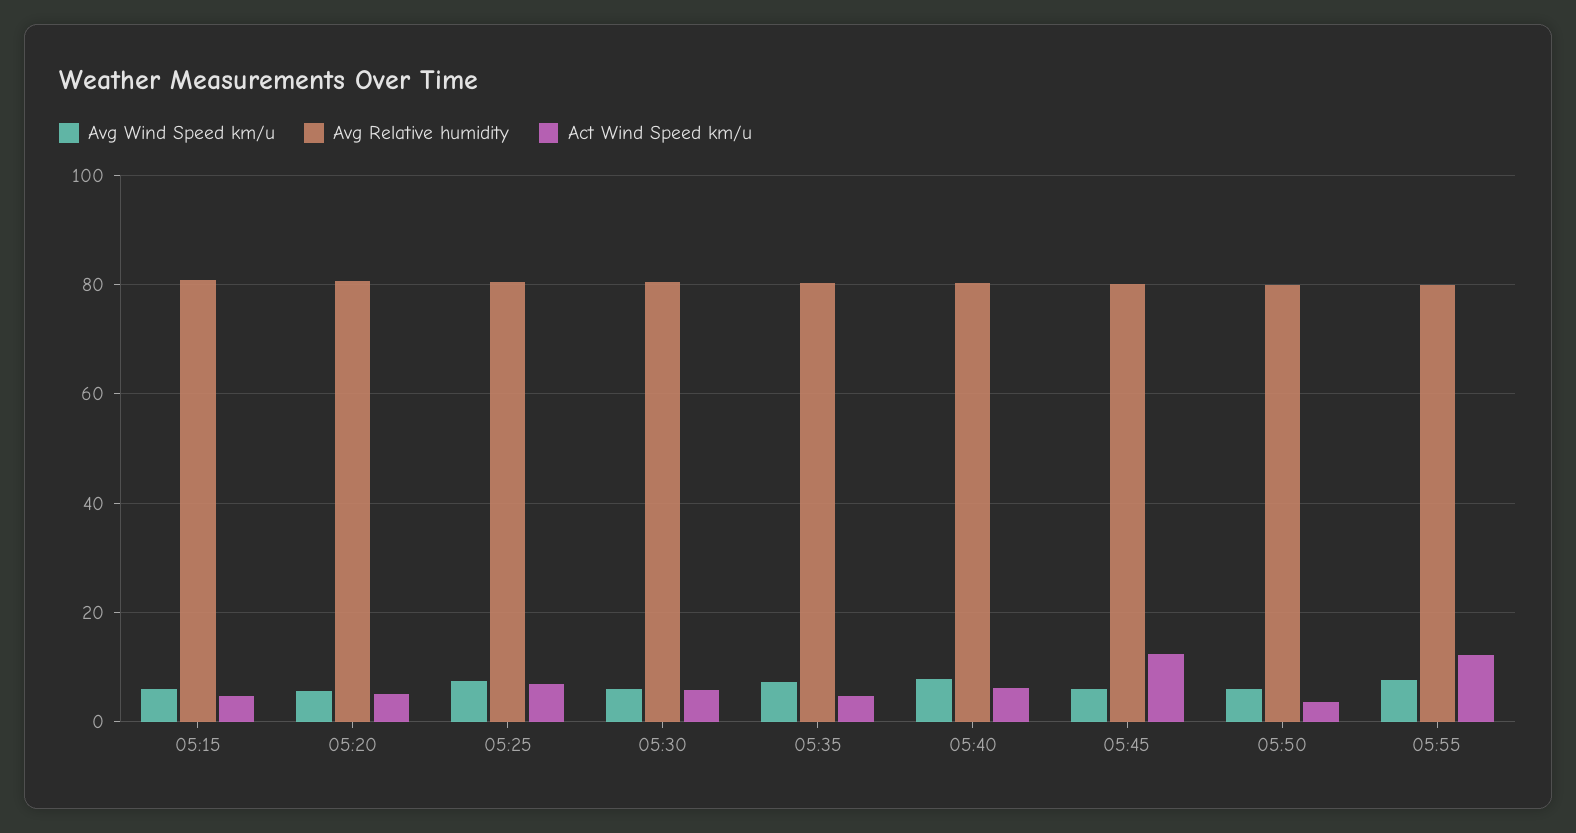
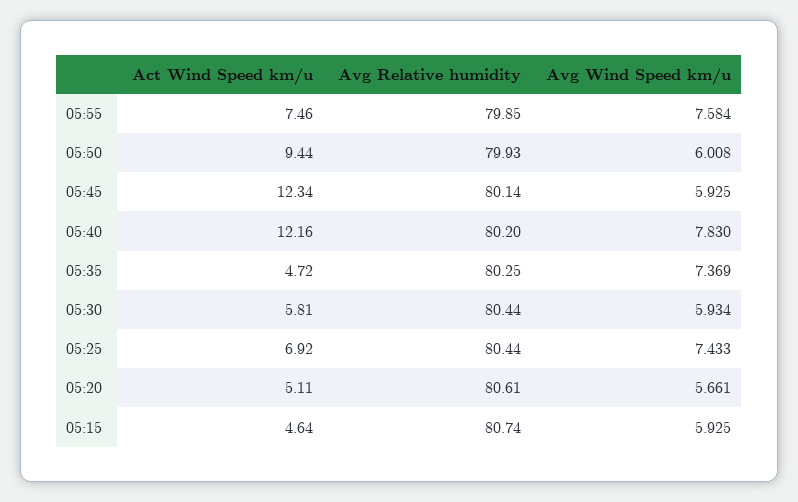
Act Wind Speed km/u, 05:40: 6 -> 12.16
Act Wind Speed km/u, 05:50: 4 -> 9.44
Act Wind Speed km/u, 05:55: 12 -> 7.46

